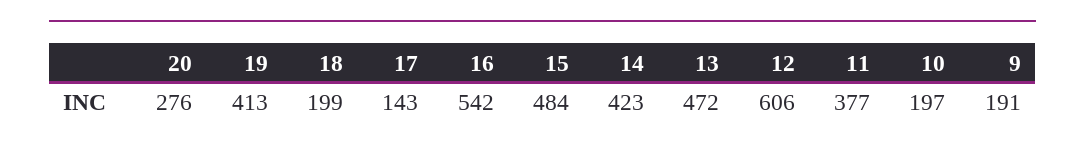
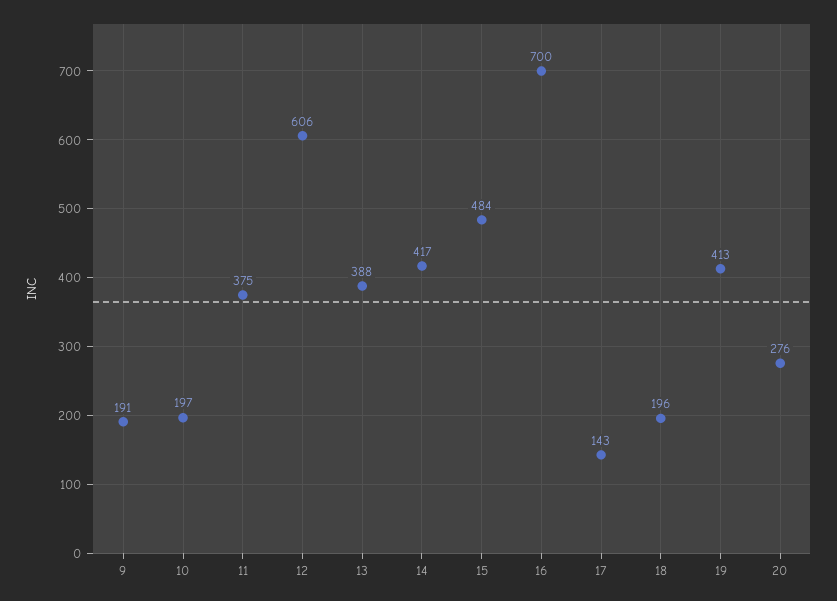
18: 199 -> 196
16: 542 -> 700
14: 423 -> 417
13: 472 -> 388
11: 377 -> 375

